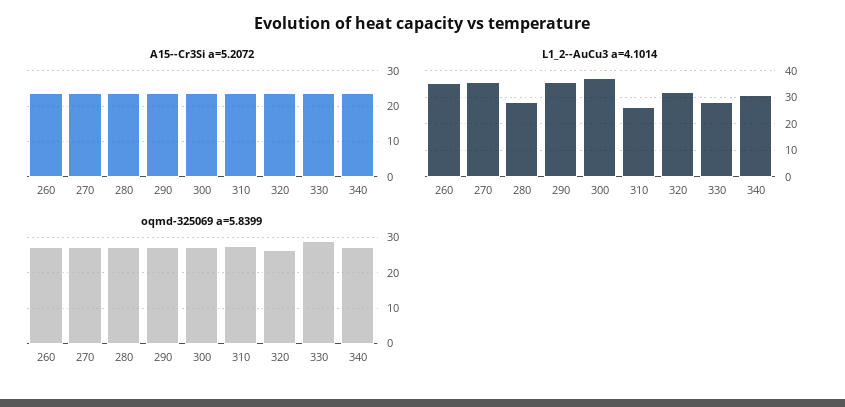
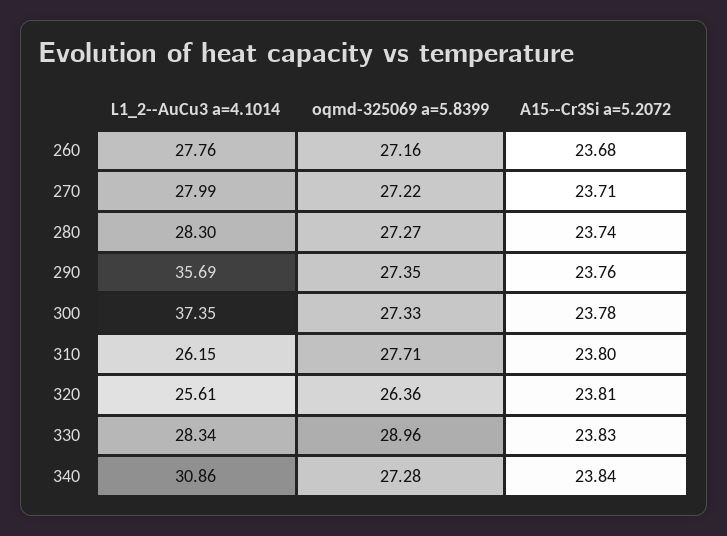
L1_2--AuCu3 a=4.1014, 260: 35 -> 27.76
L1_2--AuCu3 a=4.1014, 270: 35 -> 27.99
L1_2--AuCu3 a=4.1014, 320: 32.5 -> 25.61

